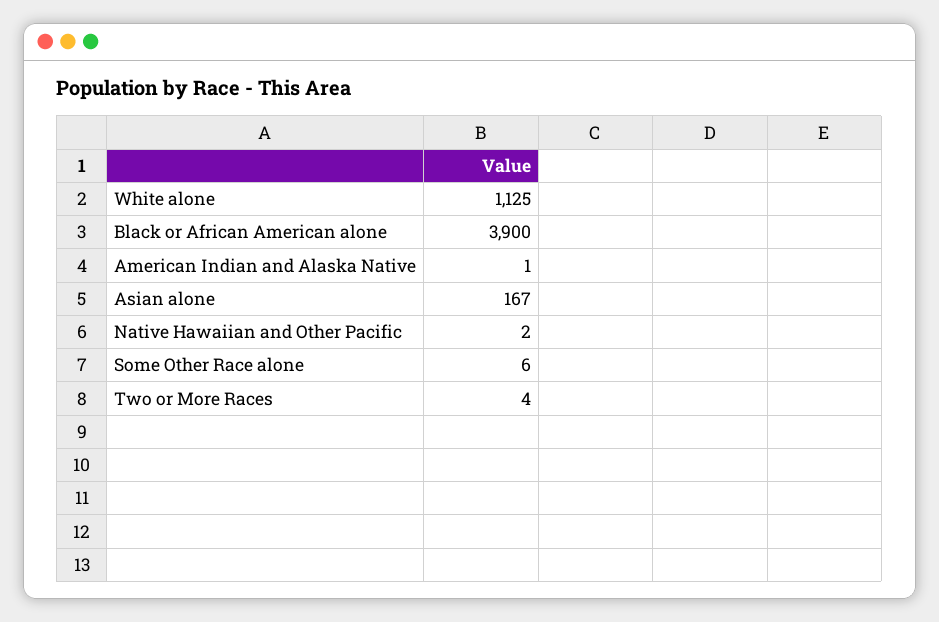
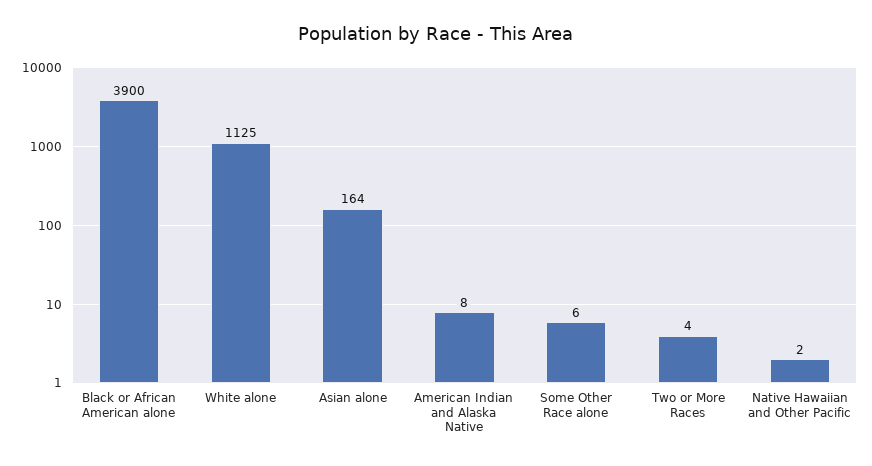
American Indian and Alaska Native: 1 -> 8
Asian alone: 167 -> 164

